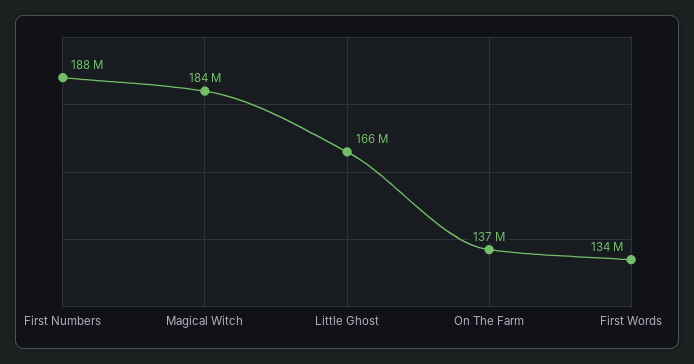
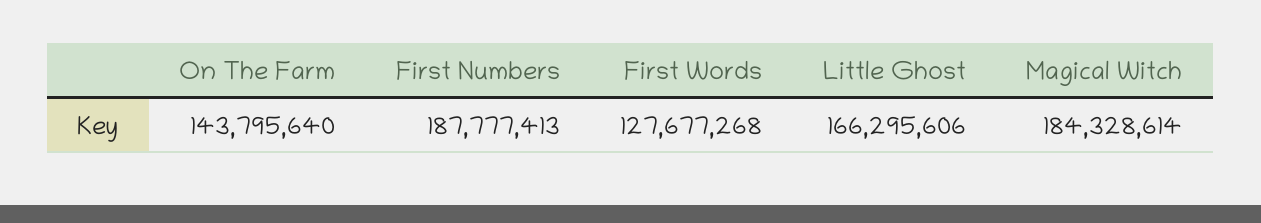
On The Farm: 137000000 -> 143795640
First Words: 134000000 -> 127677268

